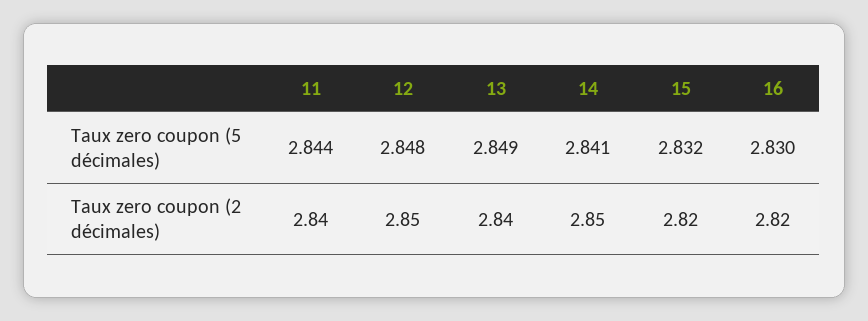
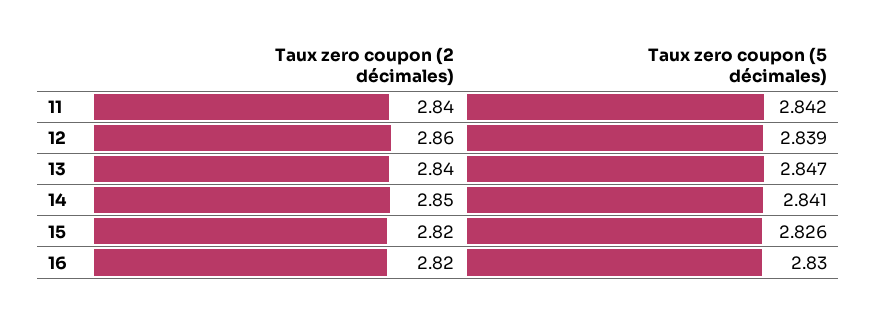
11, Taux zero coupon (5 décimales): 2.844 -> 2.842
12, Taux zero coupon (5 décimales): 2.848 -> 2.839
13, Taux zero coupon (5 décimales): 2.849 -> 2.847
15, Taux zero coupon (5 décimales): 2.832 -> 2.826
12, Taux zero coupon (2 décimales): 2.85 -> 2.86

